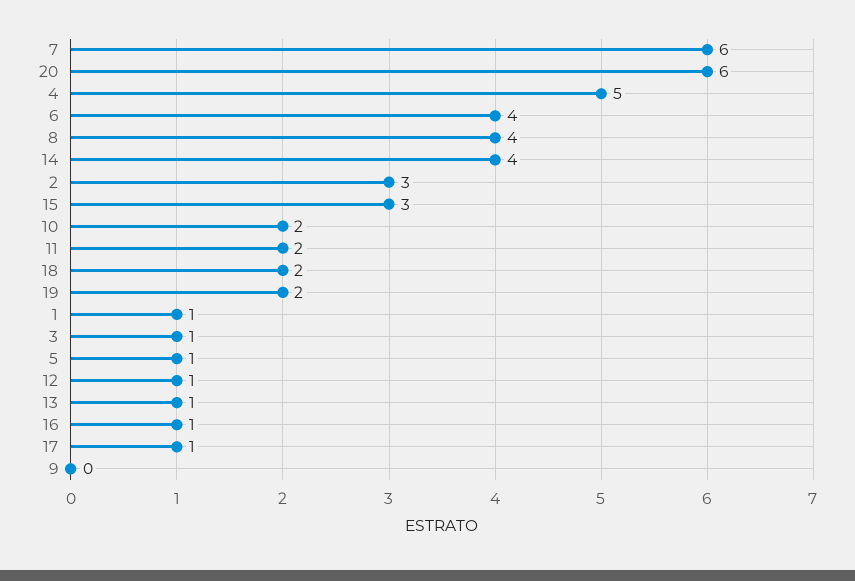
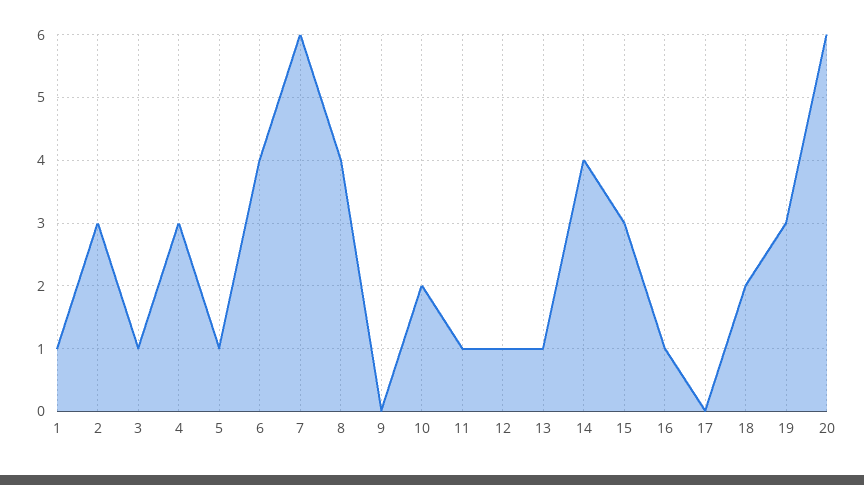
4: 5 -> 3
11: 2 -> 1
19: 2 -> 3
17: 1 -> 0

